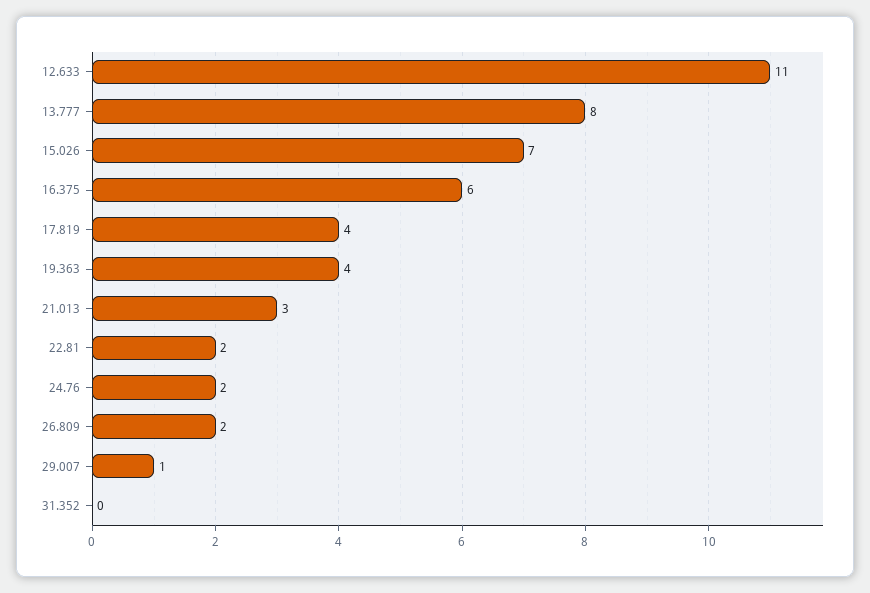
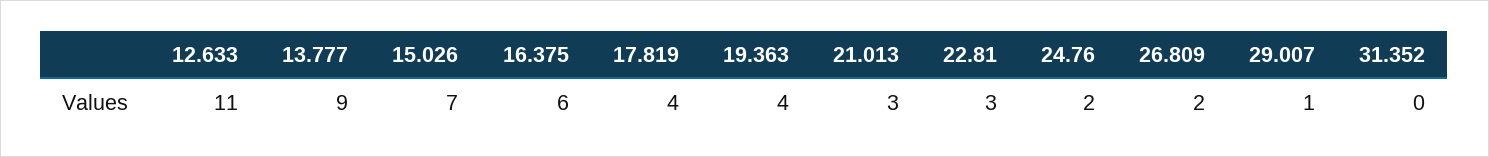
13.777: 8 -> 9
22.81: 2 -> 3

